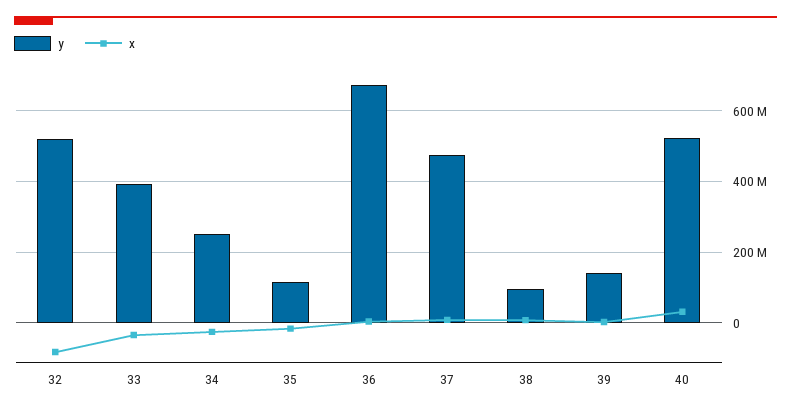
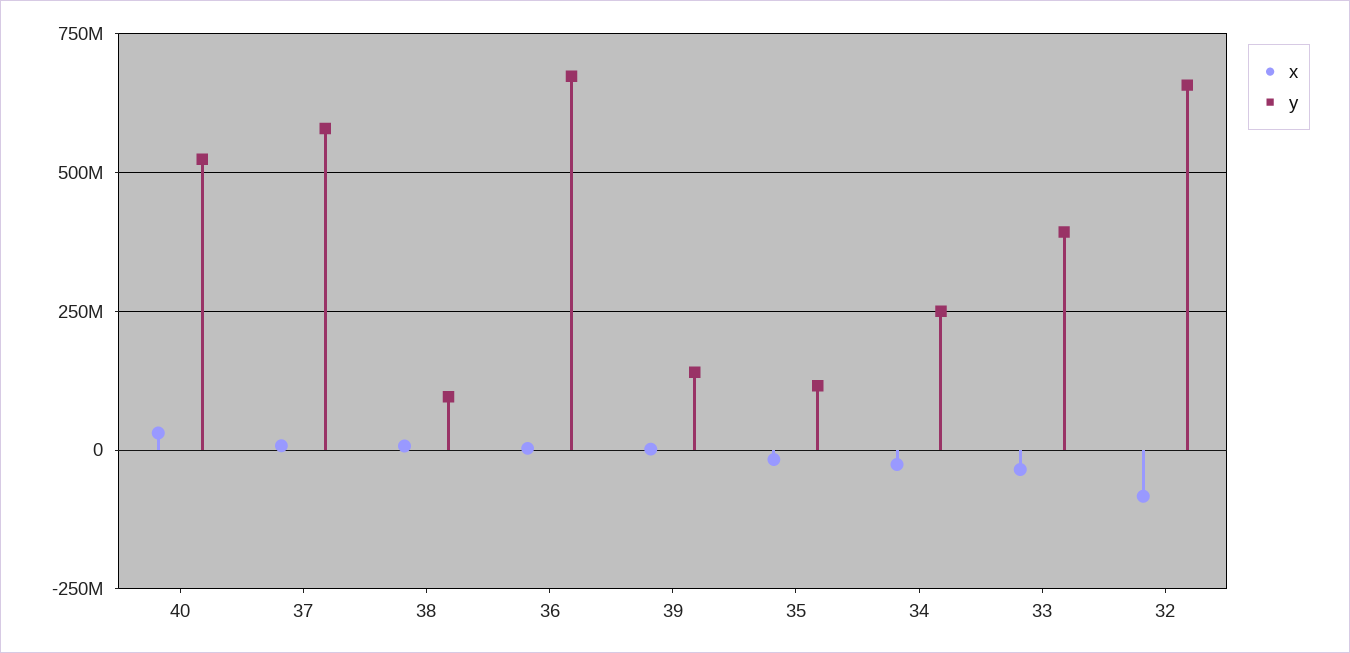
y, 32: 520000000 -> 650000000
y, 37: 480000000 -> 575000000

